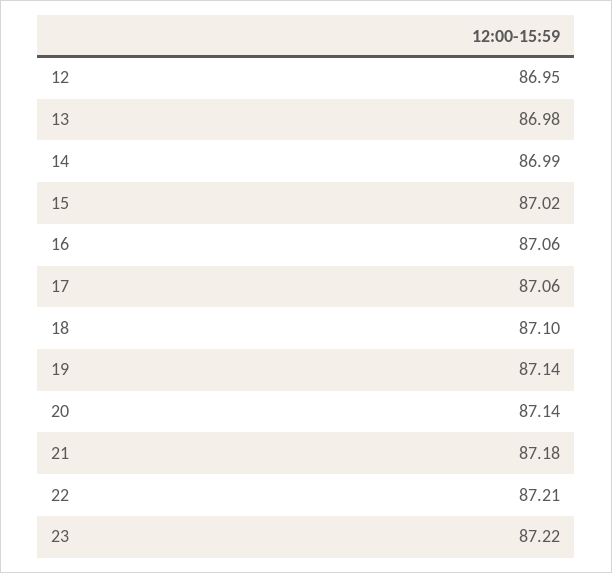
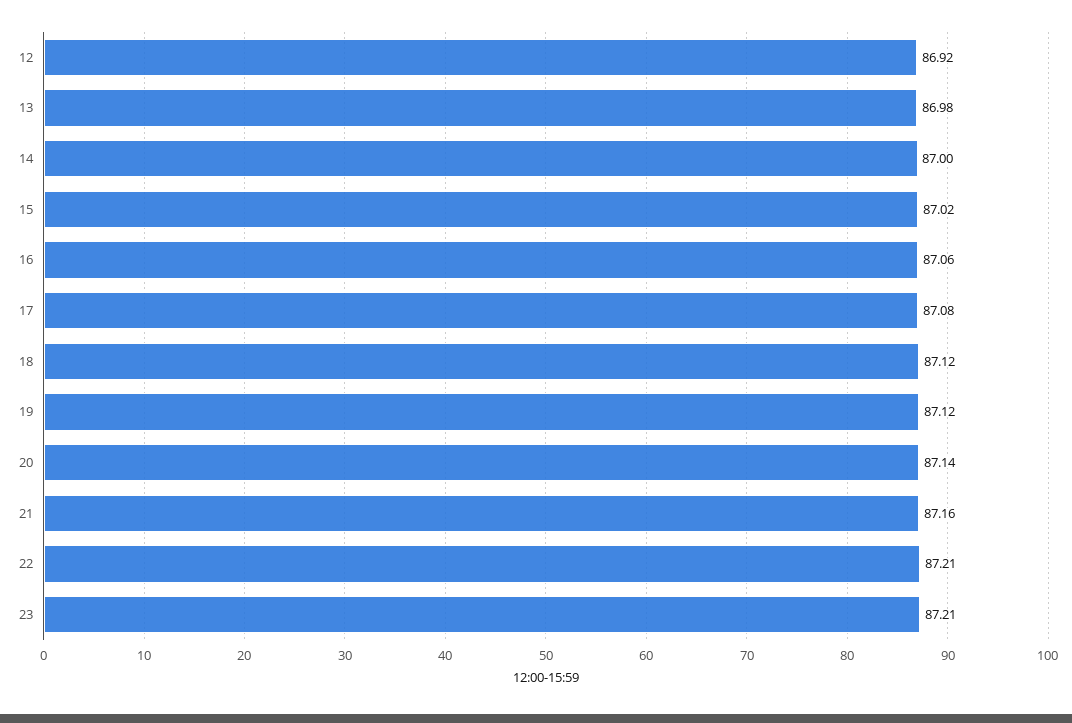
12: 86.95 -> 86.92
14: 86.99 -> 87
17: 87.06 -> 87.08
18: 87.1 -> 87.12
19: 87.14 -> 87.12
21: 87.18 -> 87.16
23: 87.22 -> 87.21

